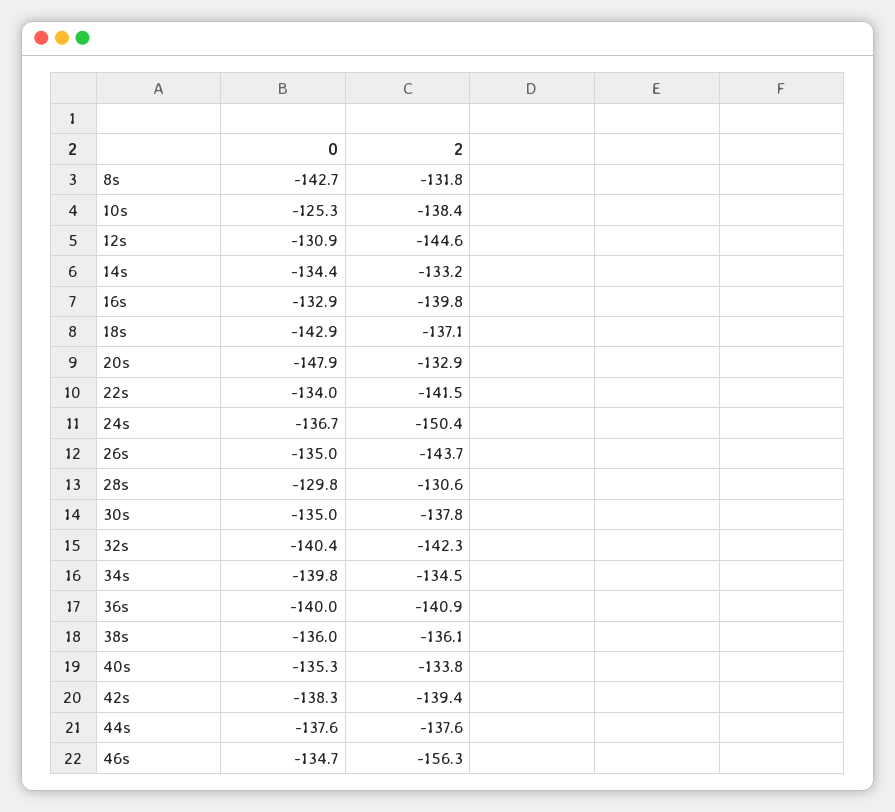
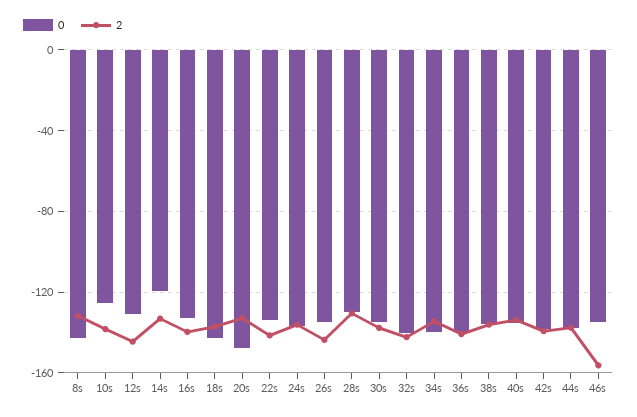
0, 14s: -134.4 -> -120
2, 24s: -150.4 -> -135

